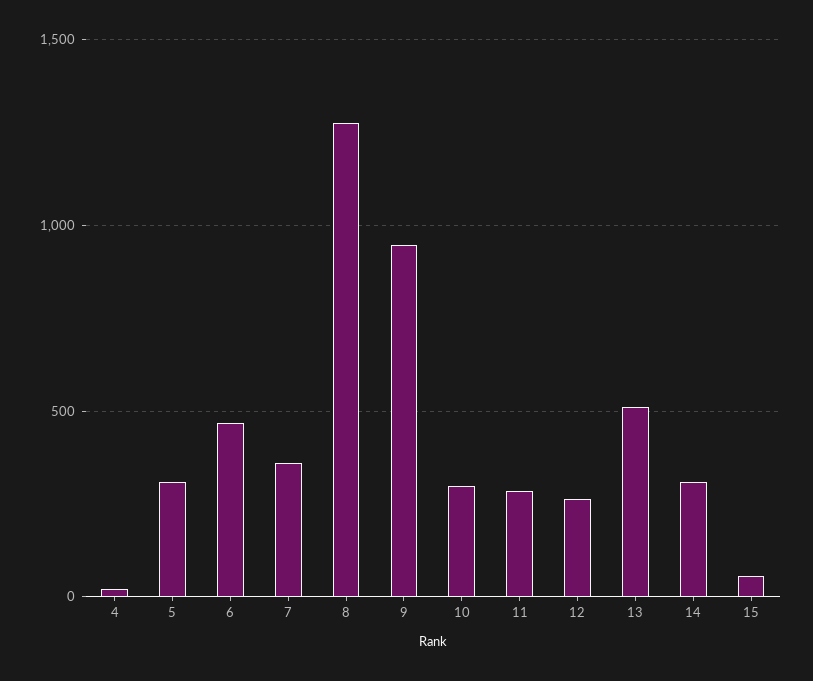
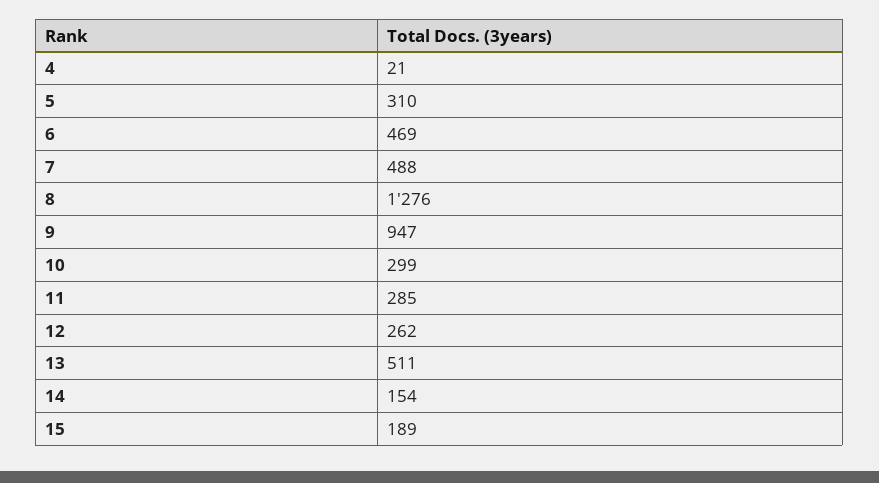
7: 350 -> 488
14: 300 -> 154
15: 50 -> 189

